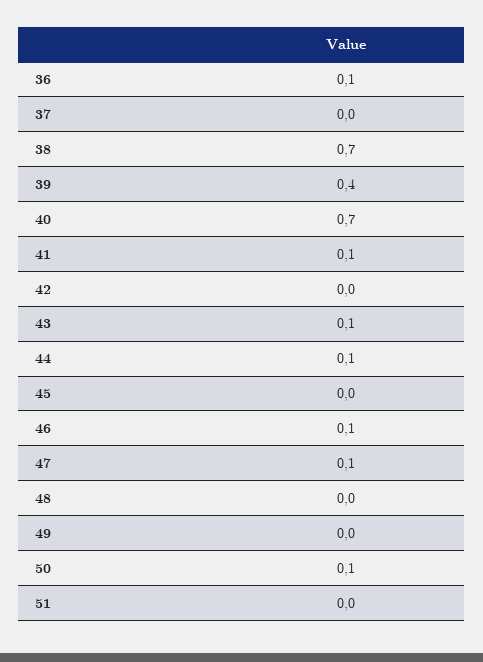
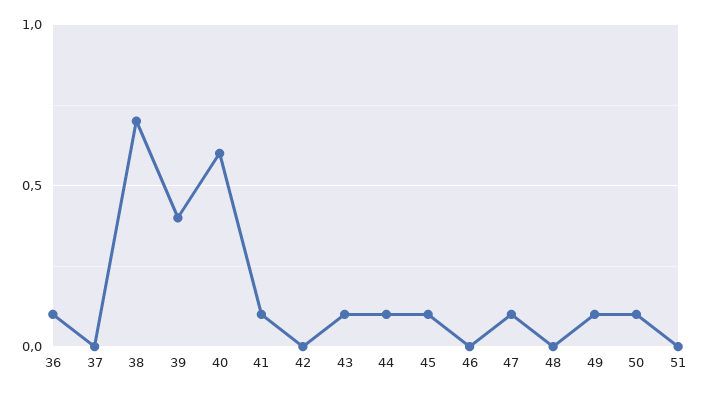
40: 0.7 -> 0.6
45: 0 -> 0.1
46: 0.1 -> 0
49: 0 -> 0.1

